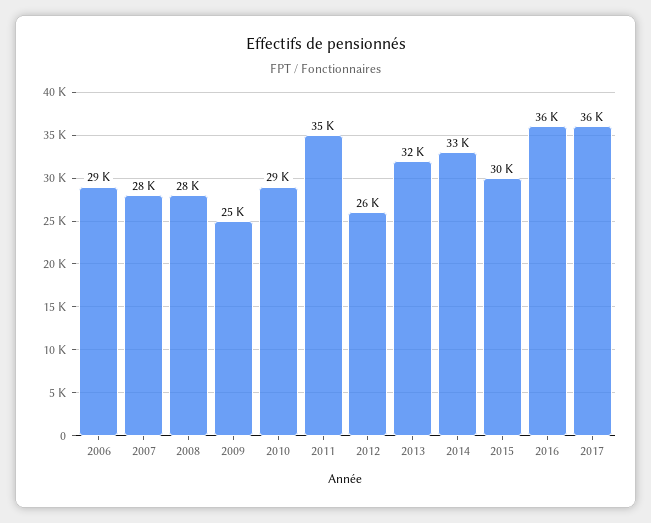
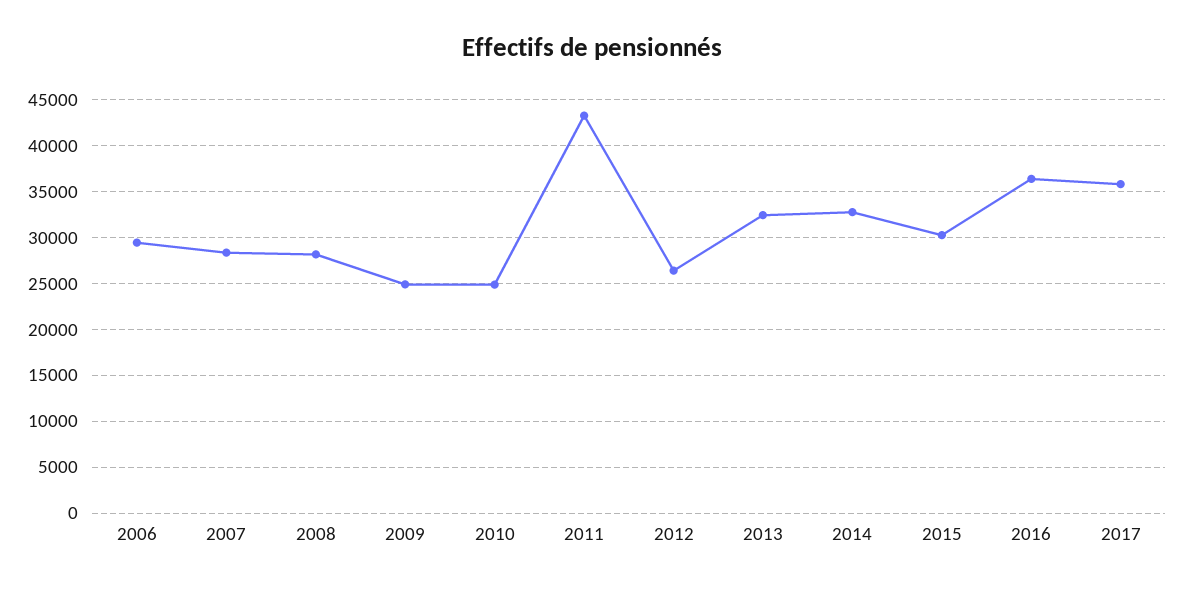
2010: 29000 -> 25000
2011: 35000 -> 43000

